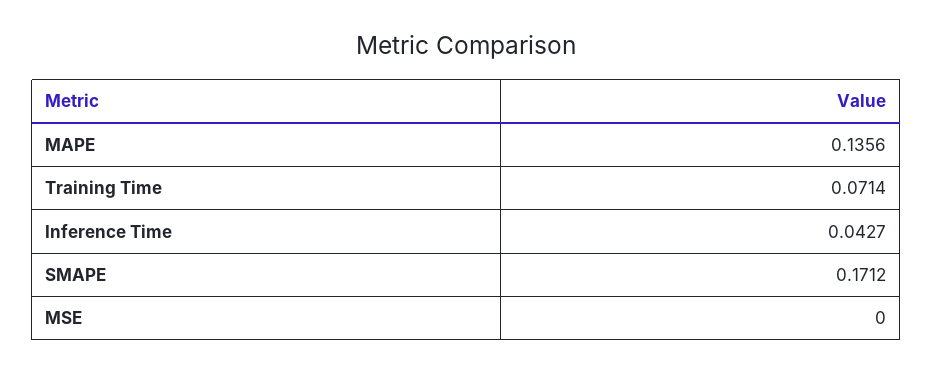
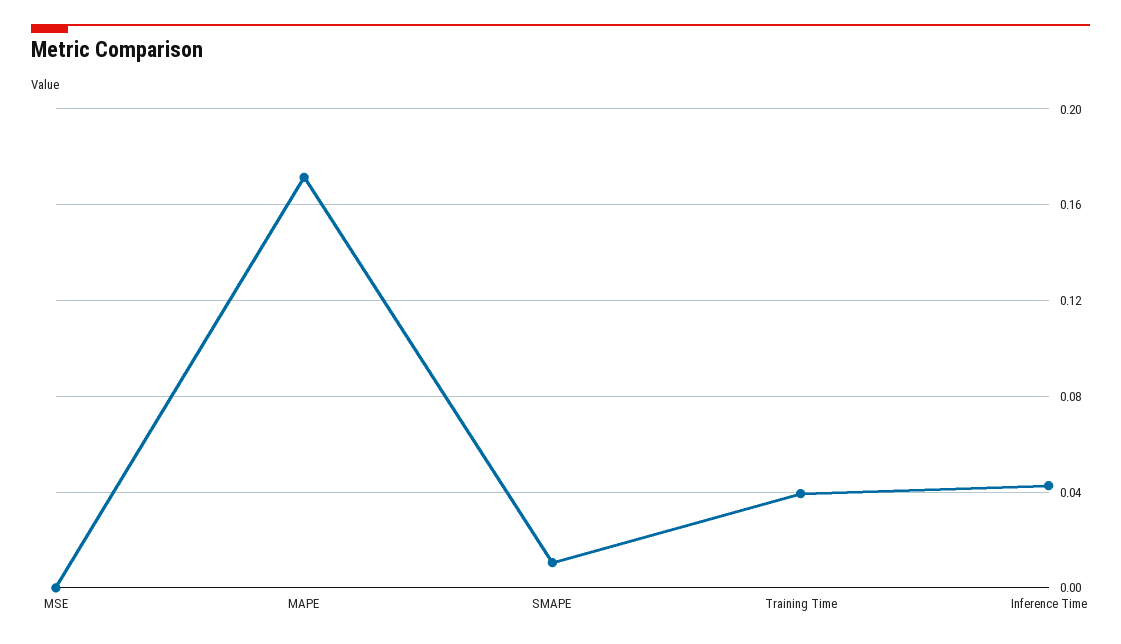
MAPE: 0.1356 -> 0.17
Training Time: 0.0714 -> 0.04
SMAPE: 0.1712 -> 0.01

